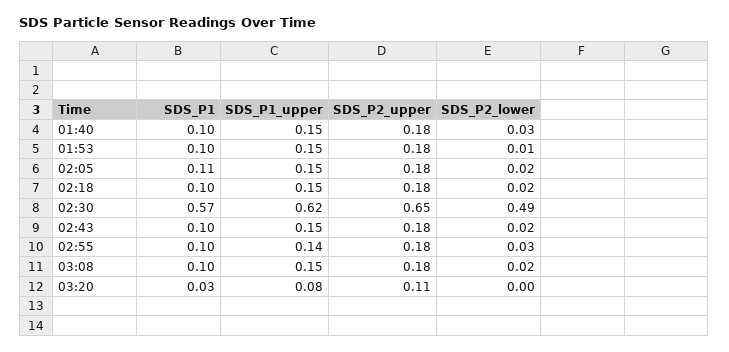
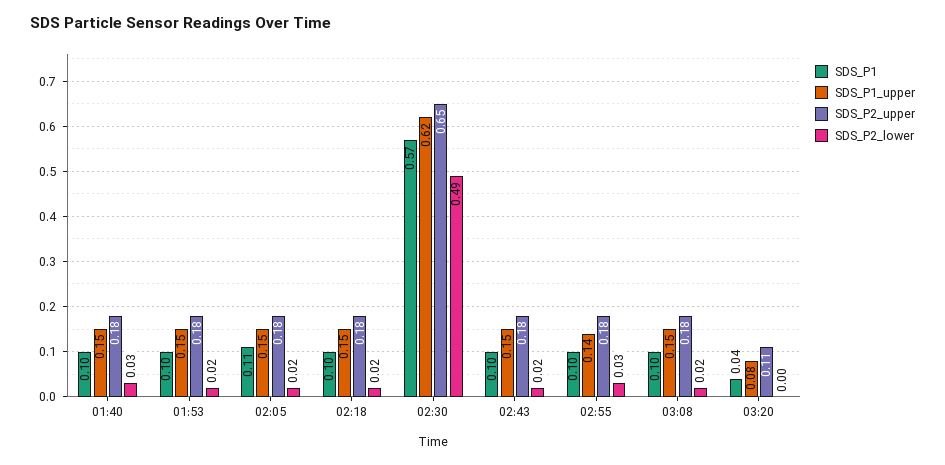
SDS_P2_lower, 01:53: 0.01 -> 0.02
SDS_P1, 03:20: 0.03 -> 0.04

